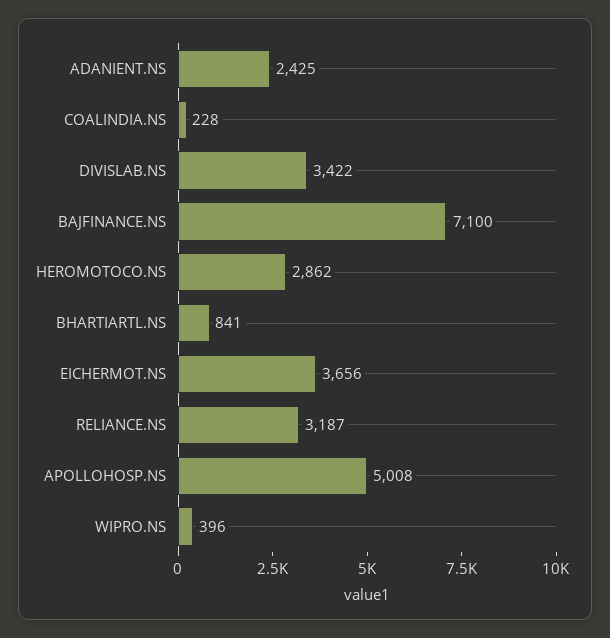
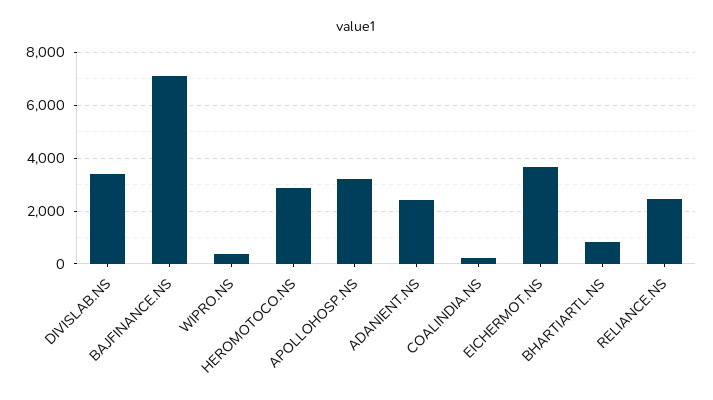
RELIANCE.NS: 3187 -> 2500
APOLLOHOSP.NS: 5008 -> 3250

